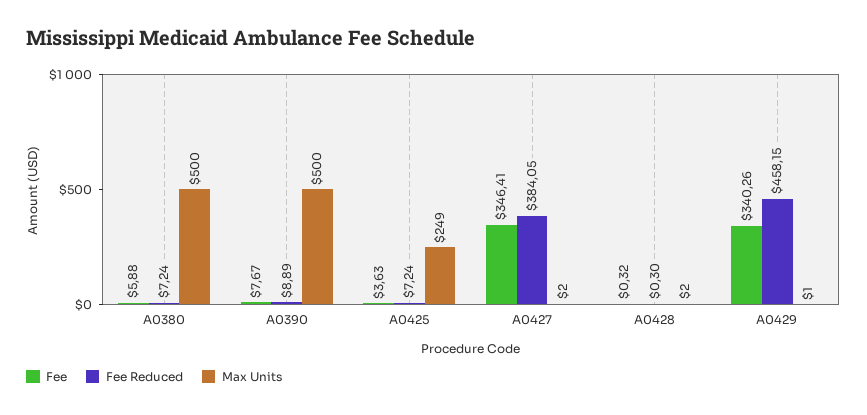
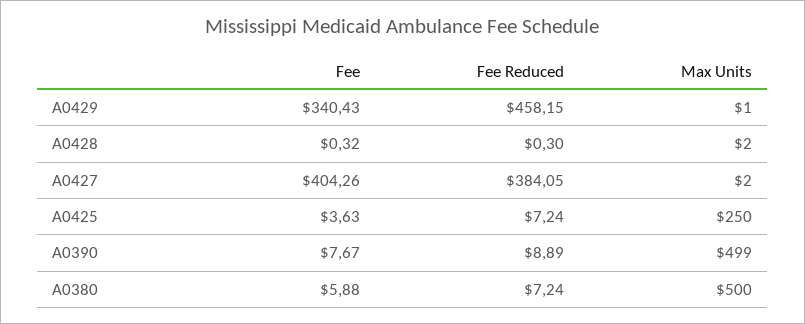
Max Units, A0390: 500 -> 499
Max Units, A0425: 249 -> 250
Fee, A0427: 346.41 -> 404.26
Fee, A0429: 340.26 -> 340.43

